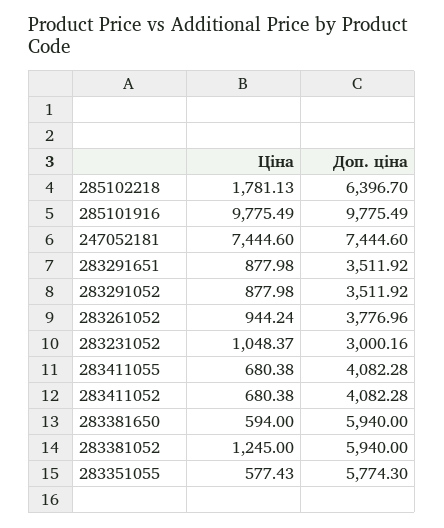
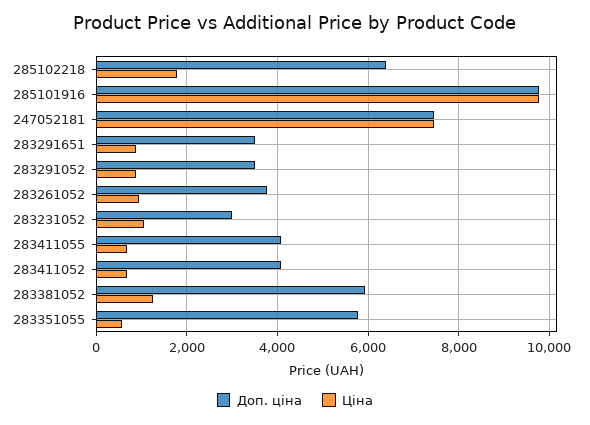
Ціна, 283381650: 594 -> none
Доп. ціна, 283381650: 5940 -> none

